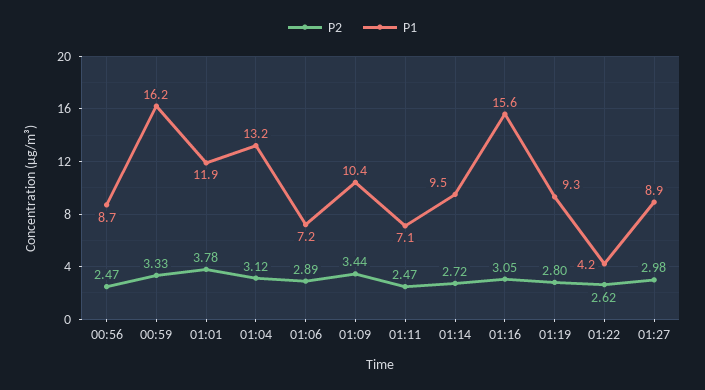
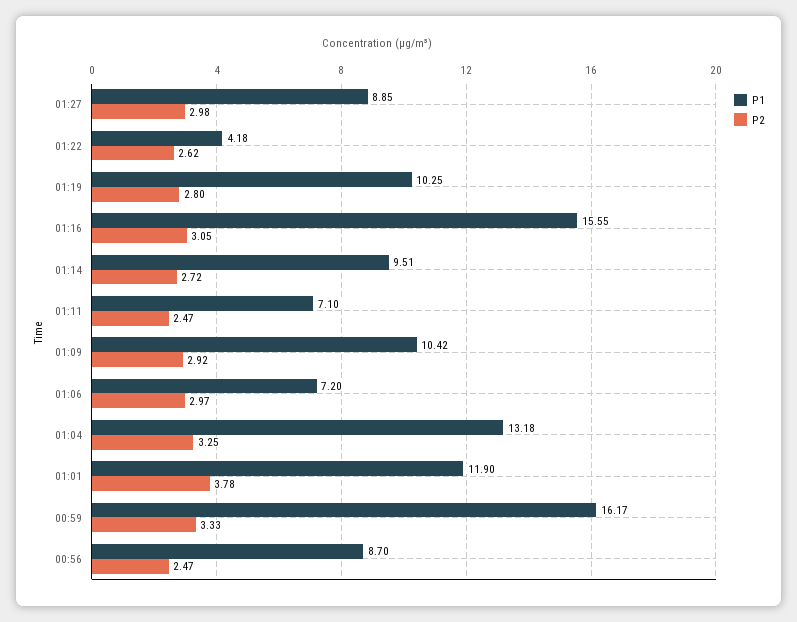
P2, 01:04: 3.12 -> 3.25
P2, 01:06: 2.89 -> 2.97
P2, 01:09: 3.44 -> 2.92
P1, 01:19: 9.3 -> 10.25

